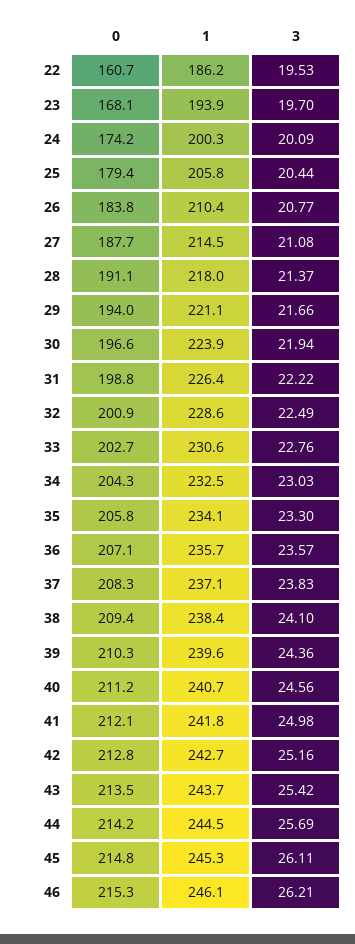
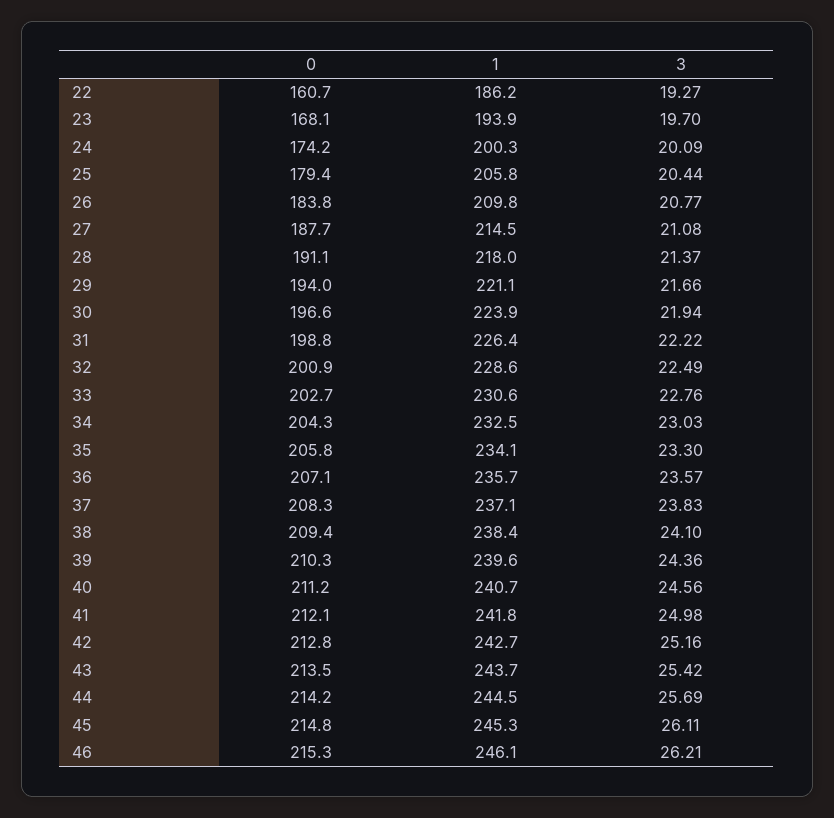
3, 22: 19.53 -> 19.27
1, 26: 210.4 -> 209.8

